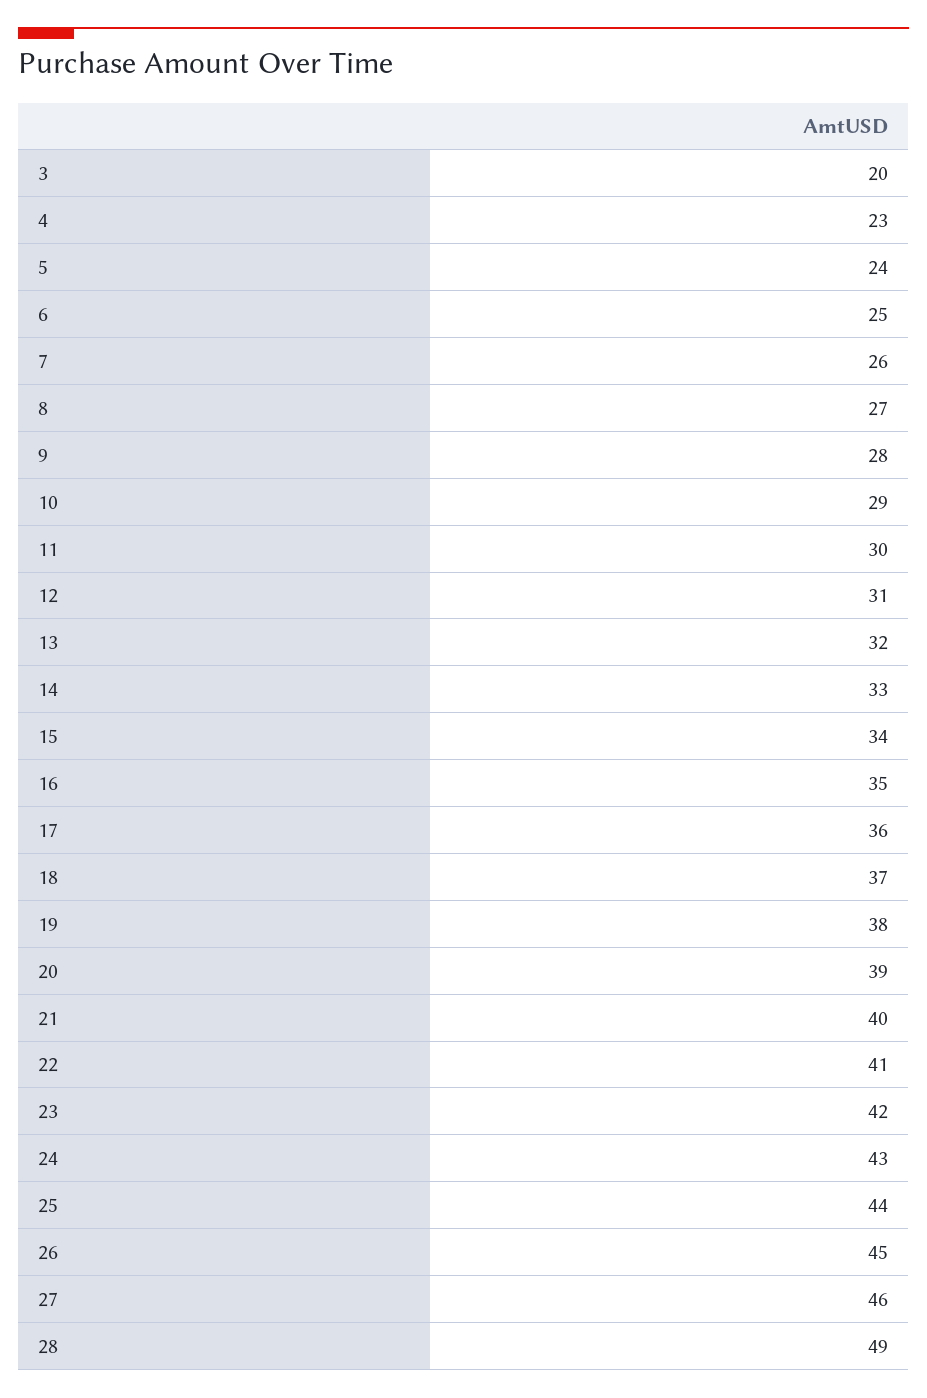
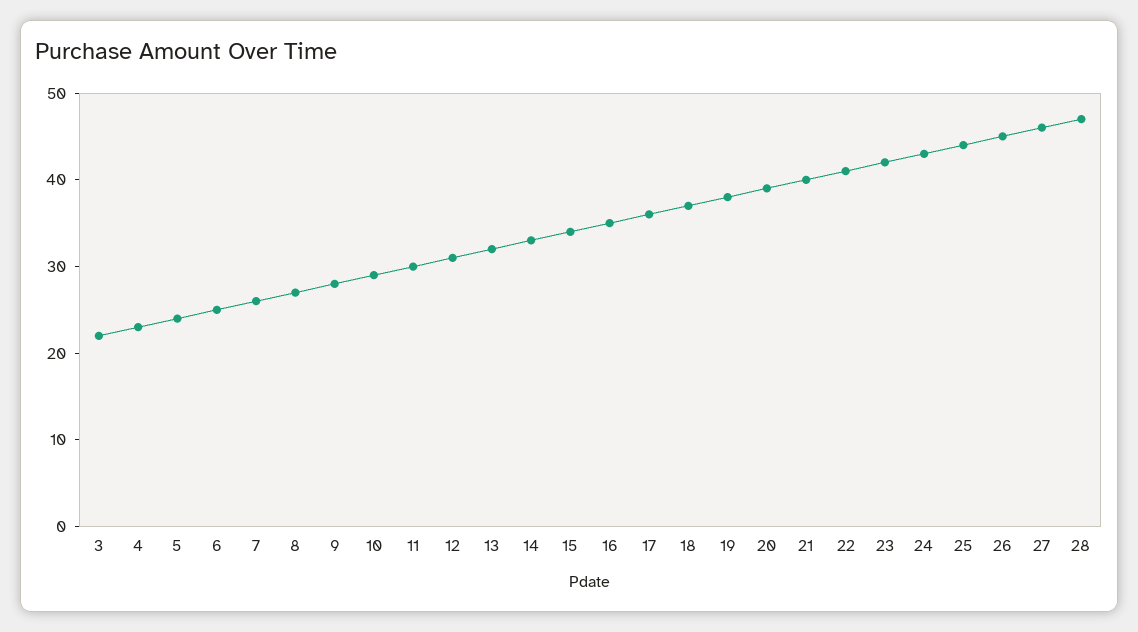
3: 20 -> 22
28: 49 -> 47

